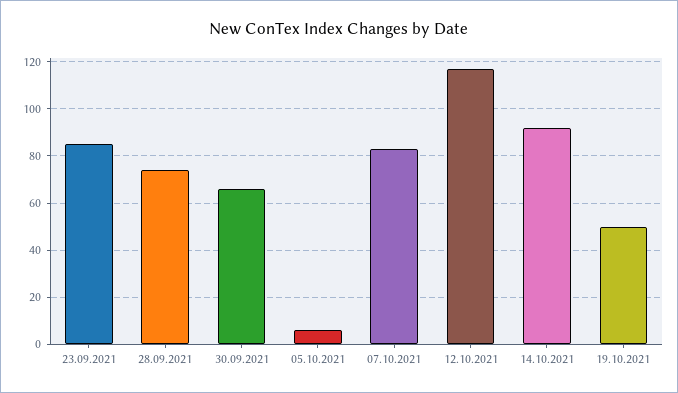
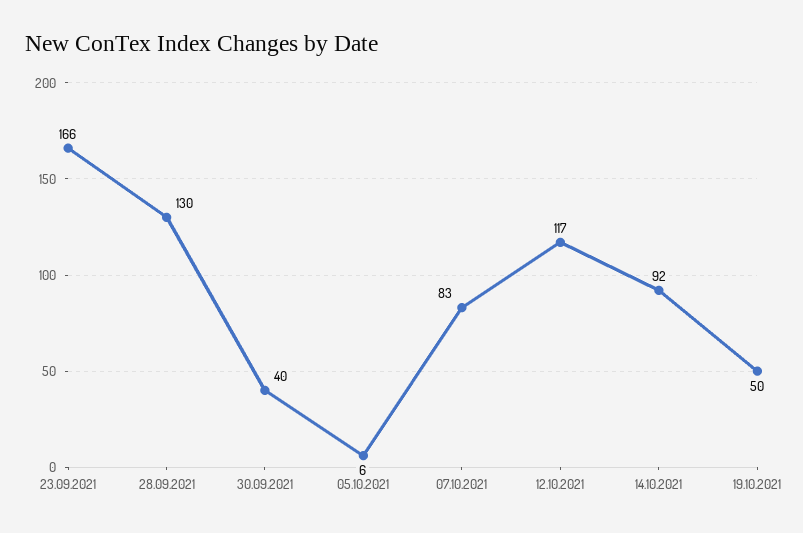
23.09.2021: 85 -> 166
28.09.2021: 75 -> 130
30.09.2021: 65 -> 40

